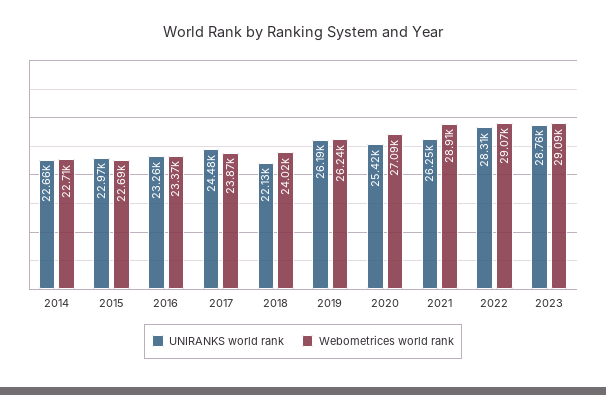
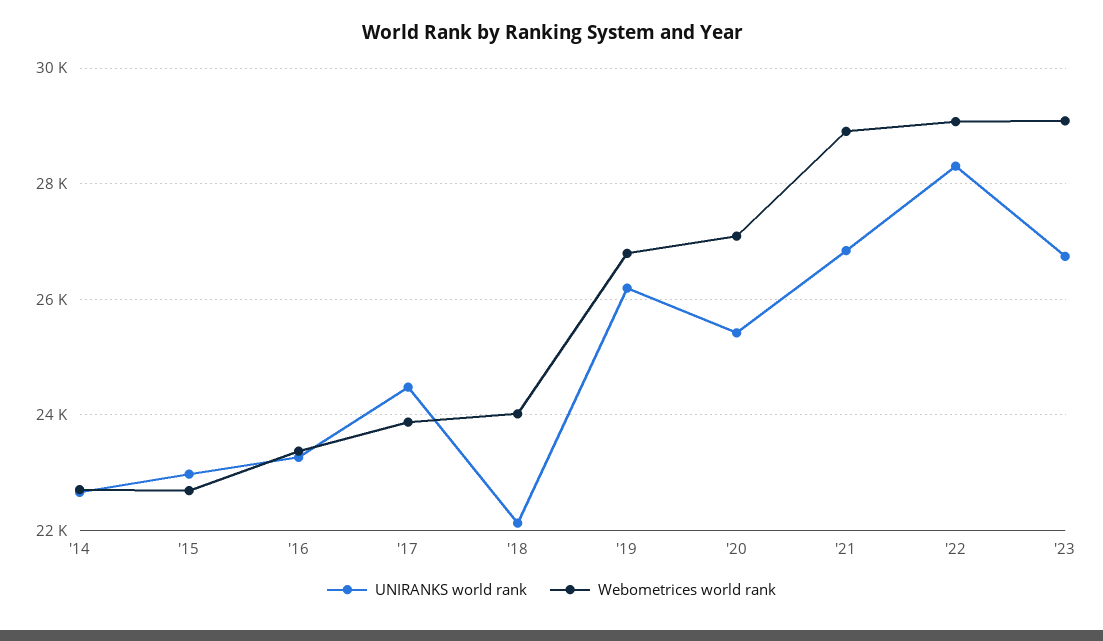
Webometrices world rank, 2019: 26240 -> 26800
UNIRANKS world rank, 2021: 26250 -> 26800
UNIRANKS world rank, 2023: 28760 -> 26800

